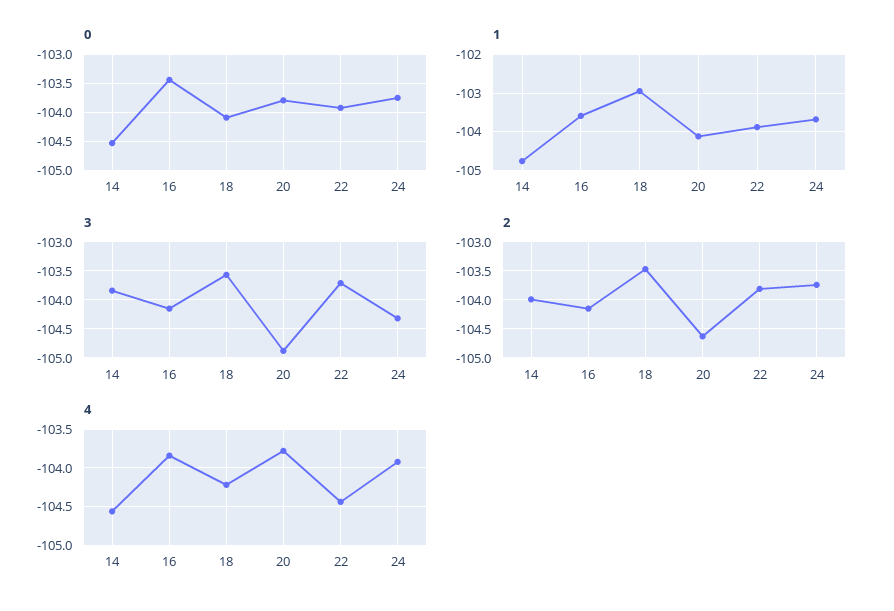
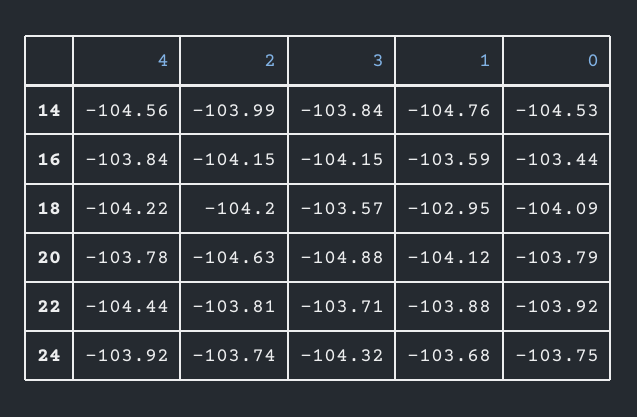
2, 18: -103.5 -> -104.2

